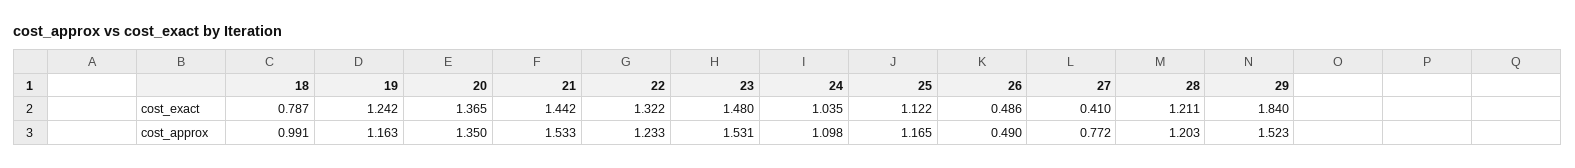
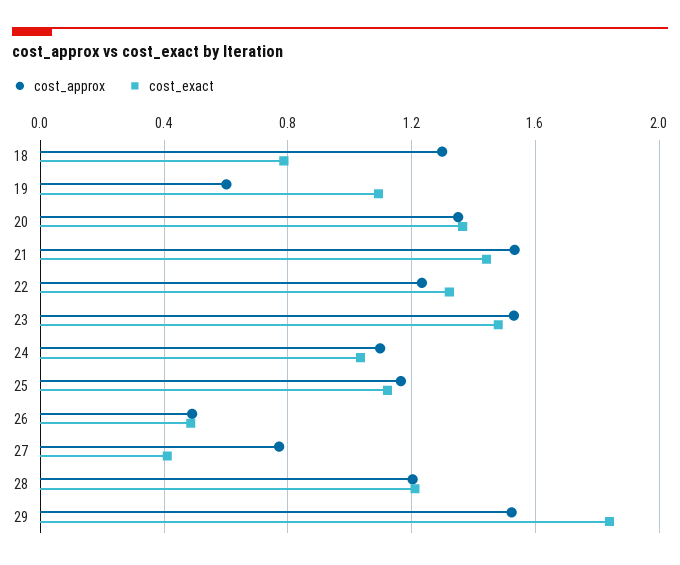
cost_exact, 19: 1.242 -> 1.1
cost_approx, 18: 0.991 -> 1.3
cost_approx, 19: 1.163 -> 0.6

